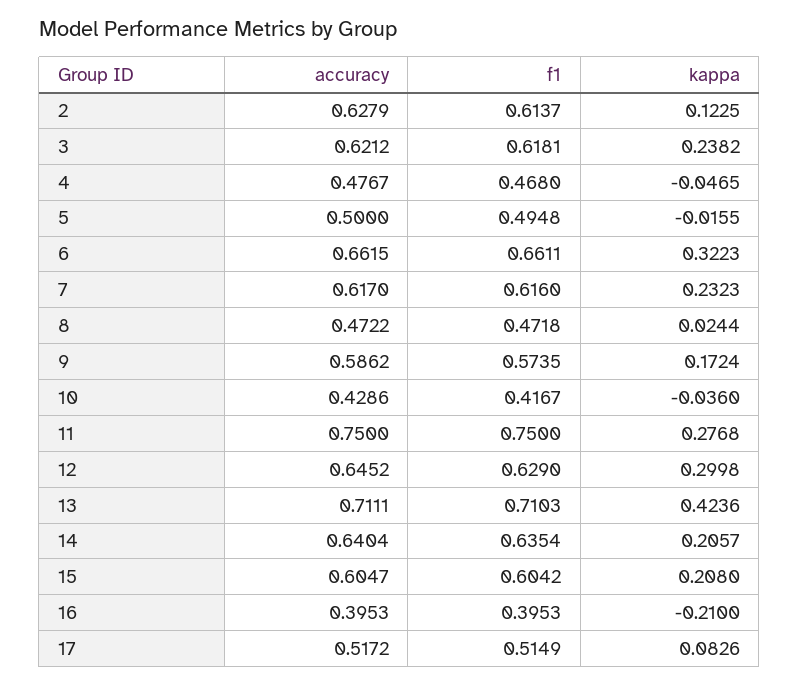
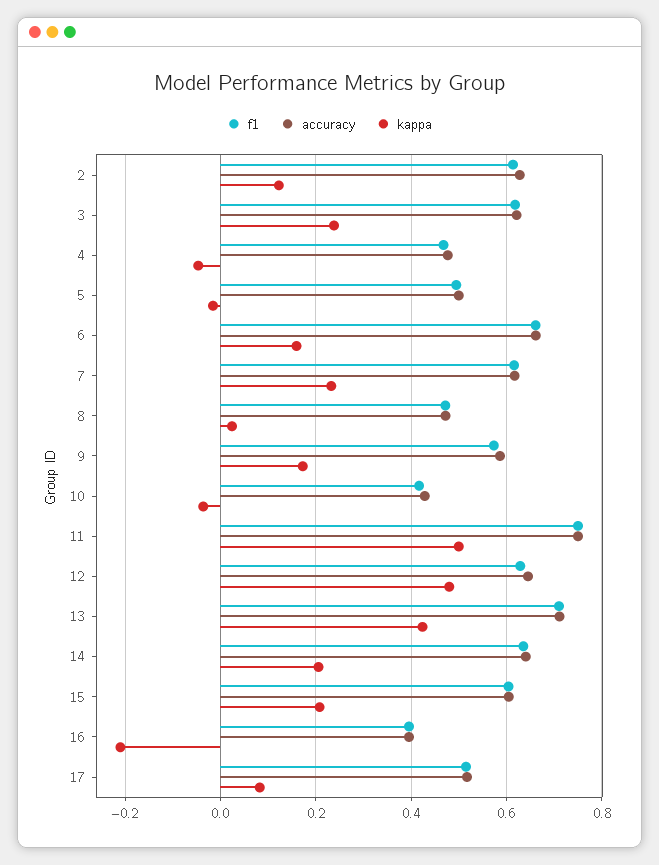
kappa, 6: 0.3223 -> 0.16
kappa, 11: 0.2768 -> 0.5
kappa, 12: 0.2998 -> 0.48

